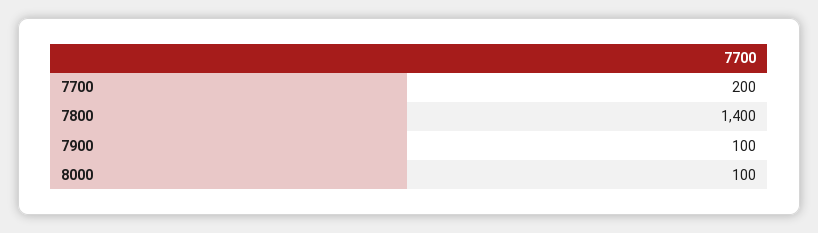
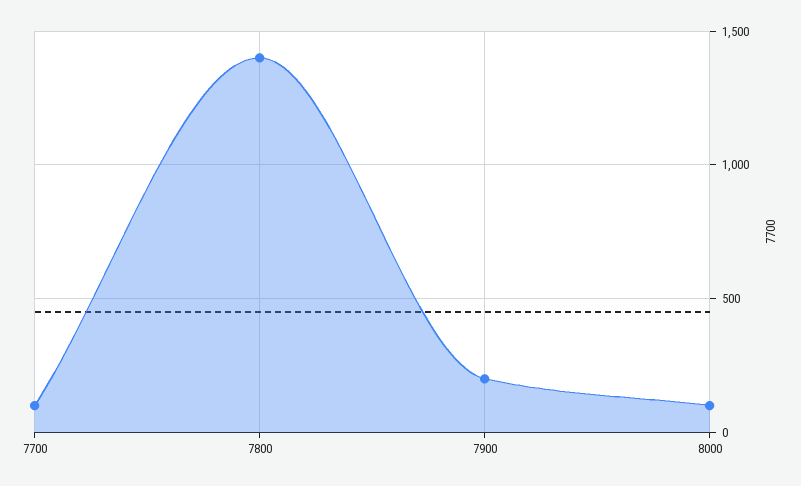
7700: 200 -> 100
7900: 100 -> 200

